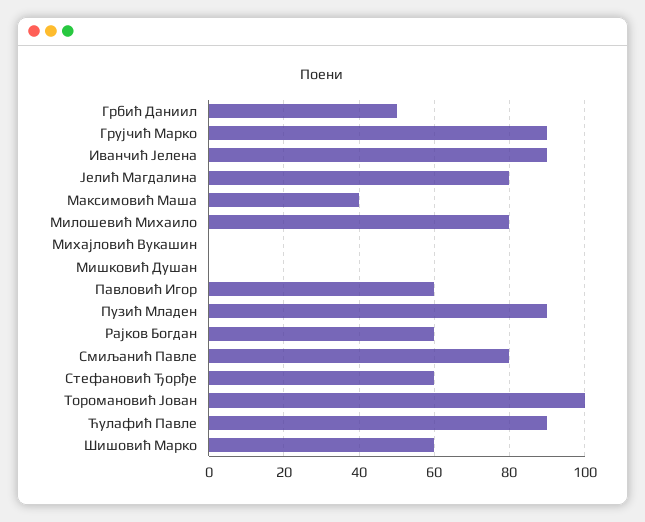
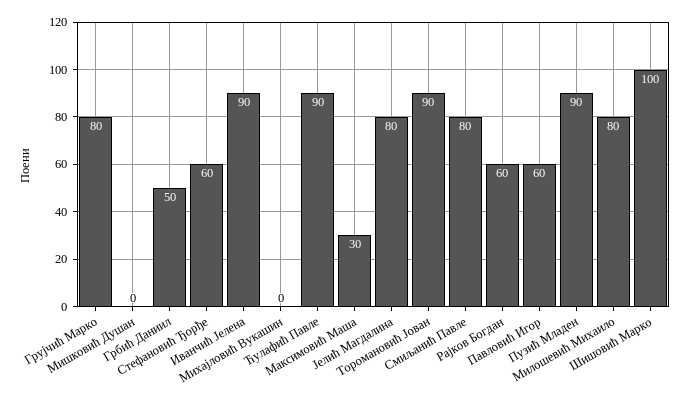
Грујчић Марко: 90 -> 80
Максимовић Маша: 40 -> 30
Торомановић Јован: 100 -> 90
Шишовић Марко: 60 -> 100

